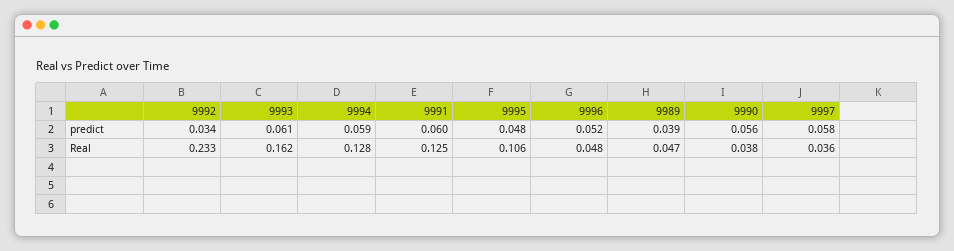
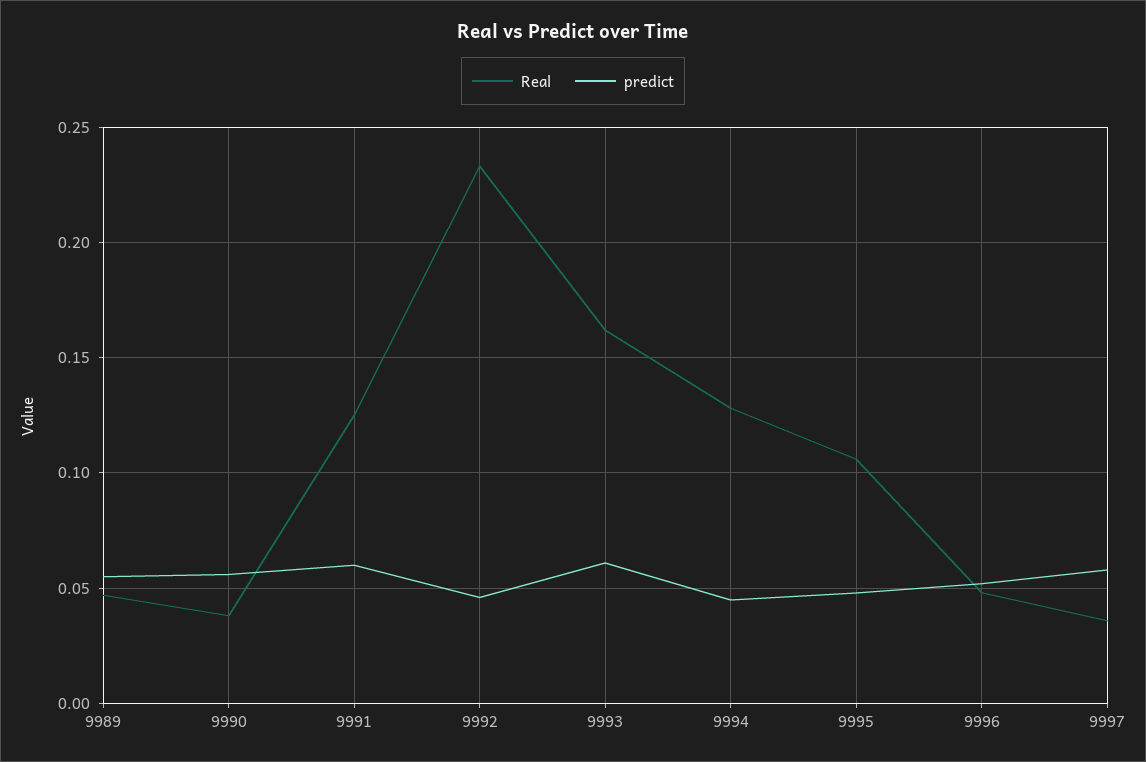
predict, 9992: 0.034 -> 0.045
predict, 9994: 0.059 -> 0.045
predict, 9989: 0.039 -> 0.055

